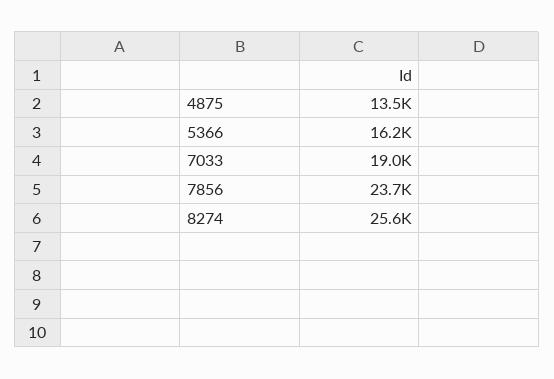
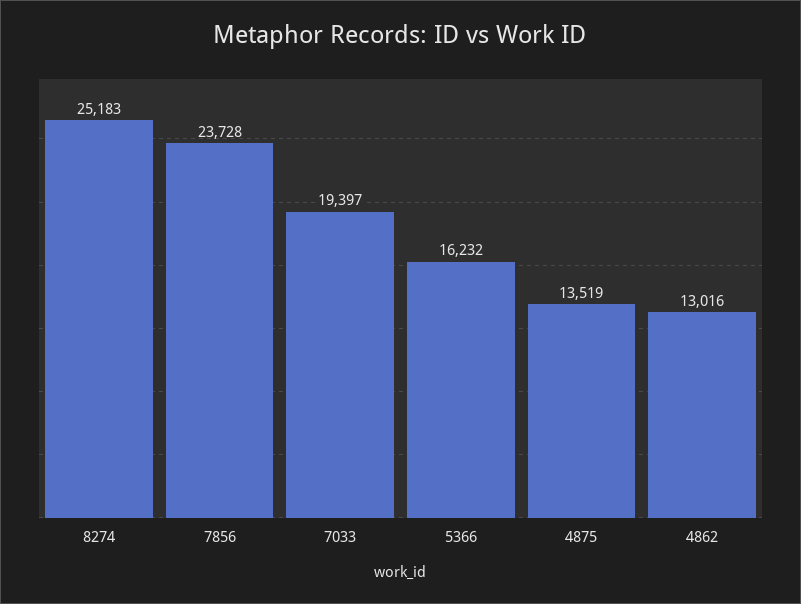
7033: 19000 -> 19397
8274: 25600 -> 25183
4862: none -> 13016

